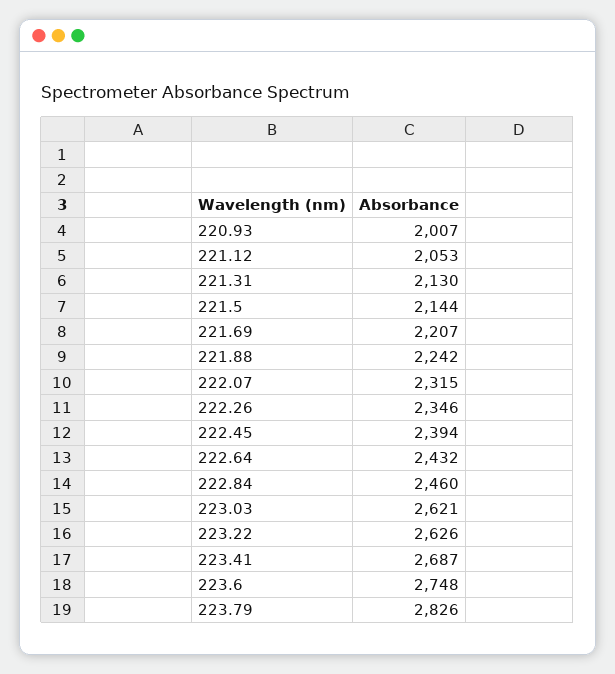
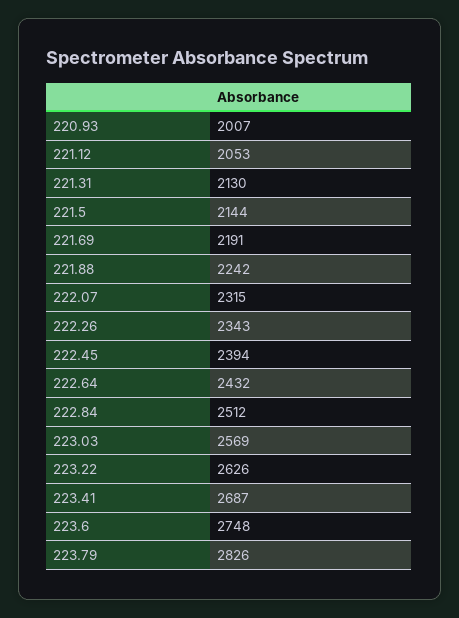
221.69: 2207 -> 2191
222.26: 2346 -> 2343
222.84: 2460 -> 2512
223.03: 2621 -> 2569

